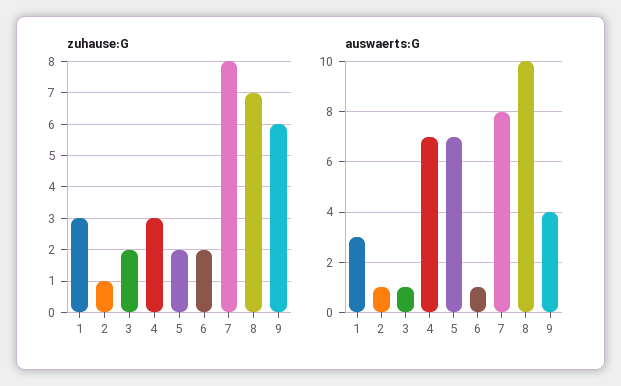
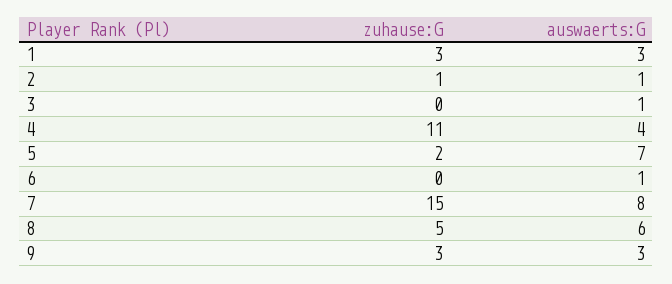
zuhause:G, 3: 2 -> 0
zuhause:G, 4: 3 -> 11
zuhause:G, 6: 2 -> 0
zuhause:G, 7: 8 -> 15
zuhause:G, 8: 7 -> 5
zuhause:G, 9: 6 -> 3
auswaerts:G, 4: 7 -> 4
auswaerts:G, 8: 10 -> 6
auswaerts:G, 9: 4 -> 3

